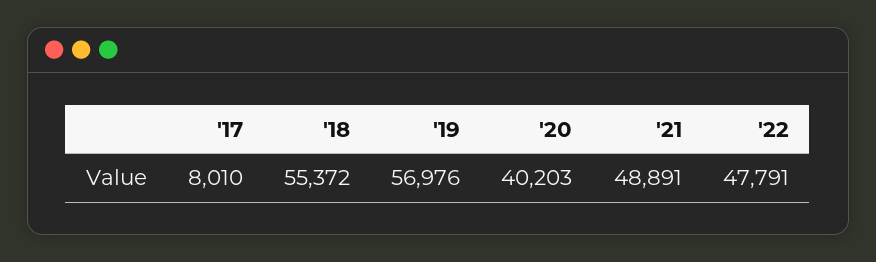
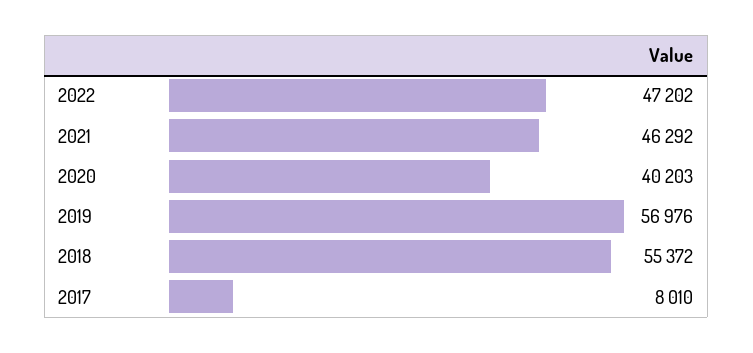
'21: 48891 -> 46292
'22: 47791 -> 47202

